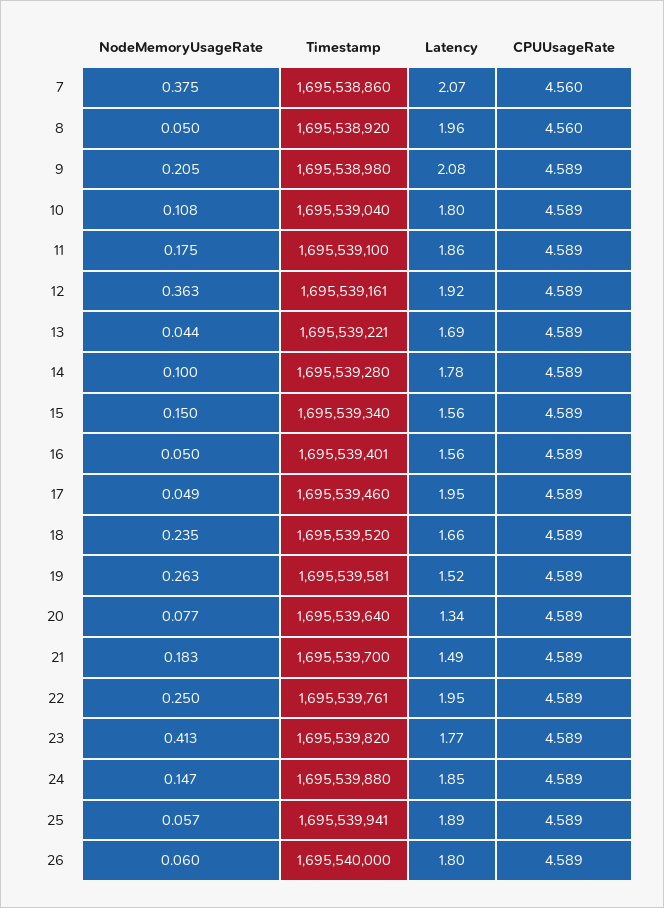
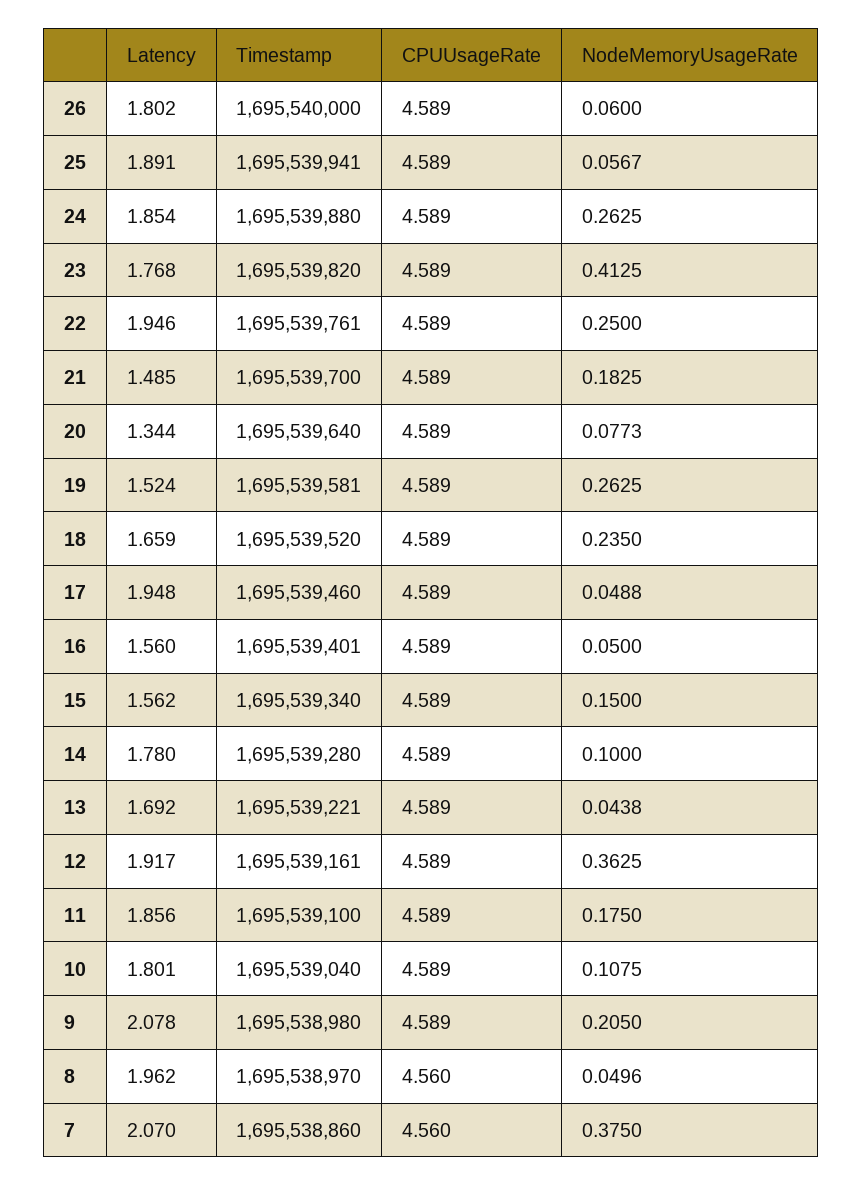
Timestamp, 8: 1695538920 -> 1695538970
NodeMemoryUsageRate, 24: 0.147 -> 0.2625

